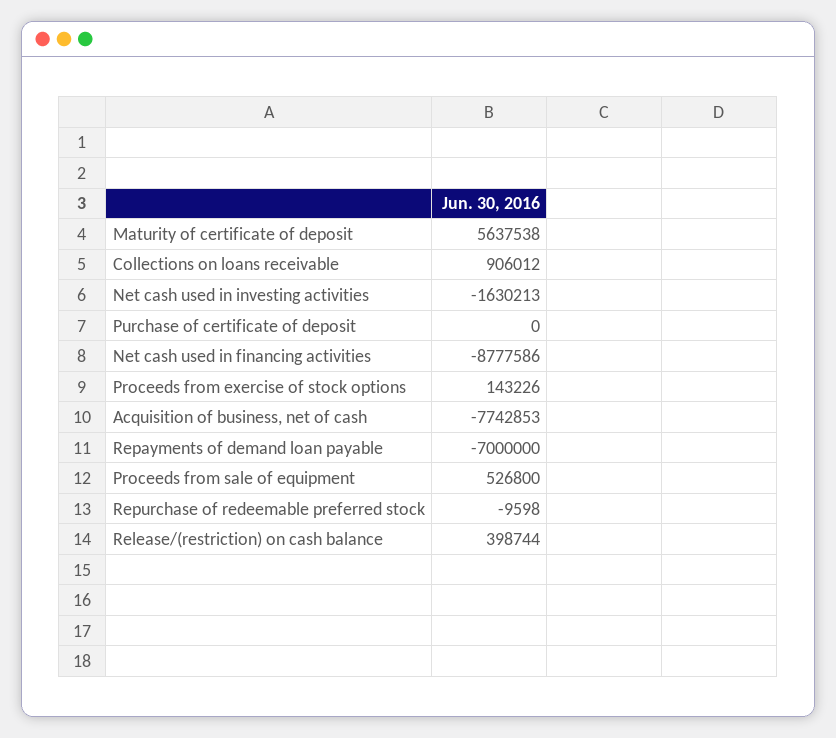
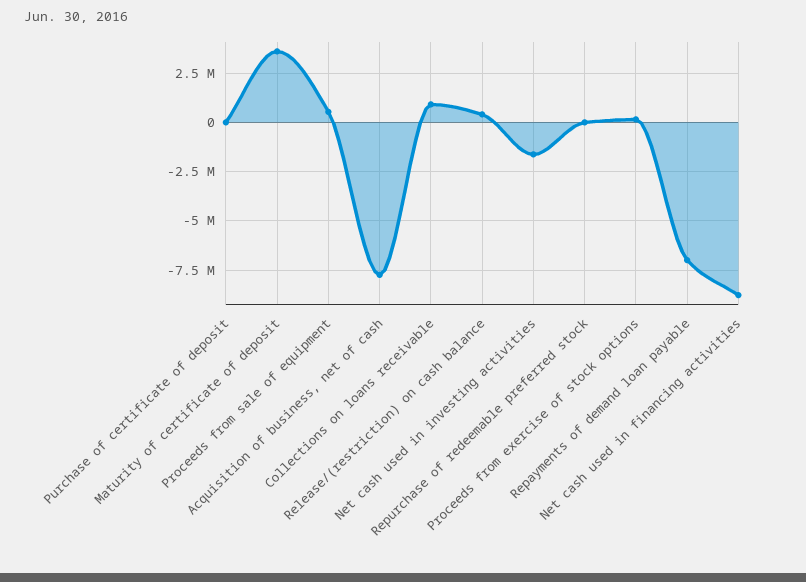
Maturity of certificate of deposit: 5637538 -> 3500000

